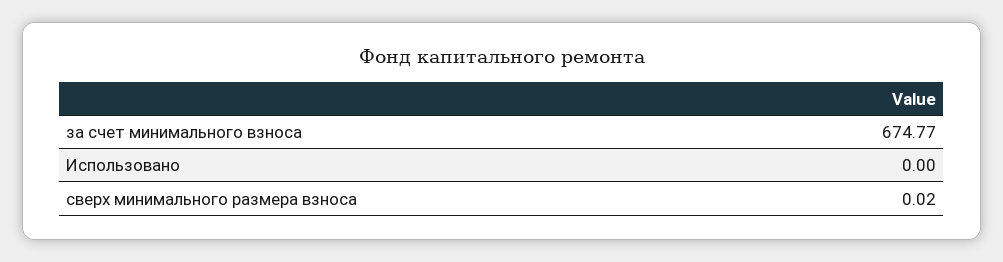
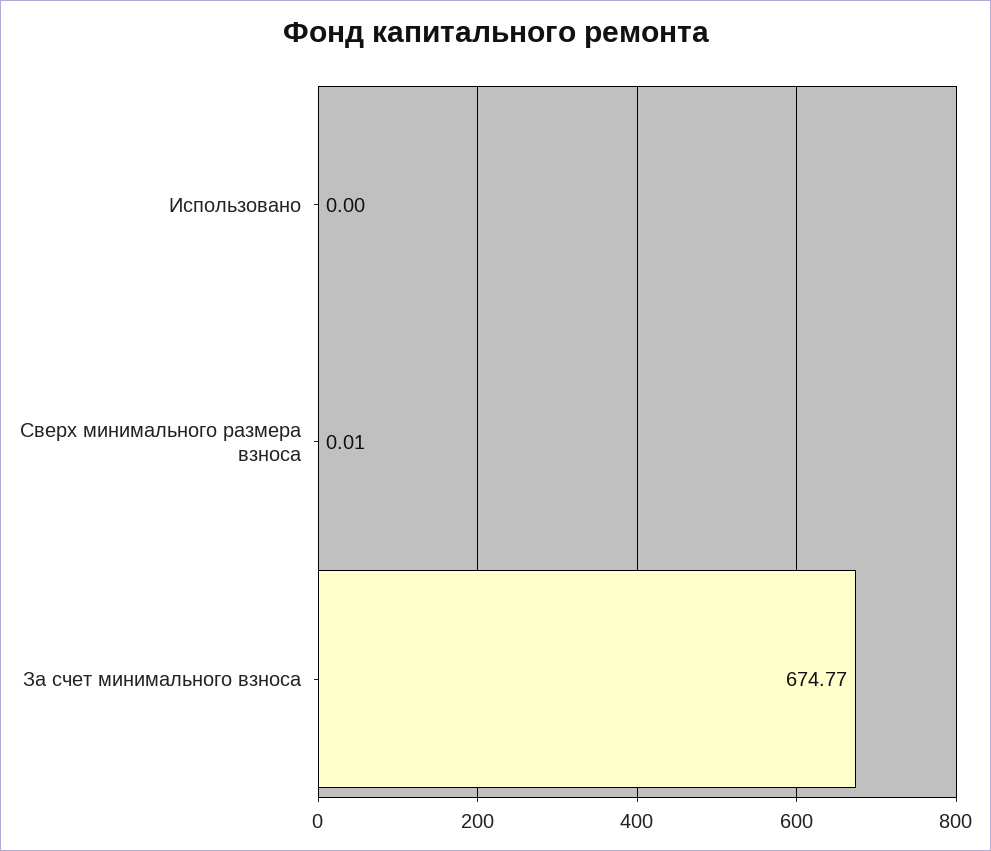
сверх минимального размера взноса: 0.02 -> 0.01

